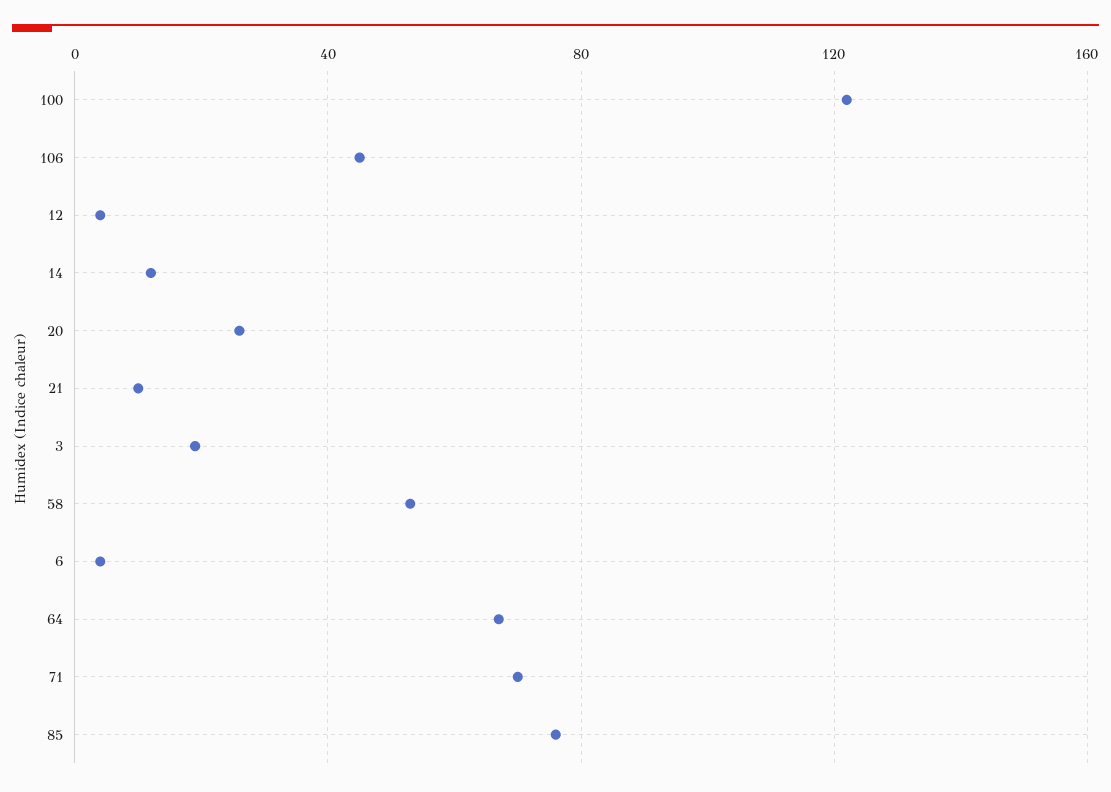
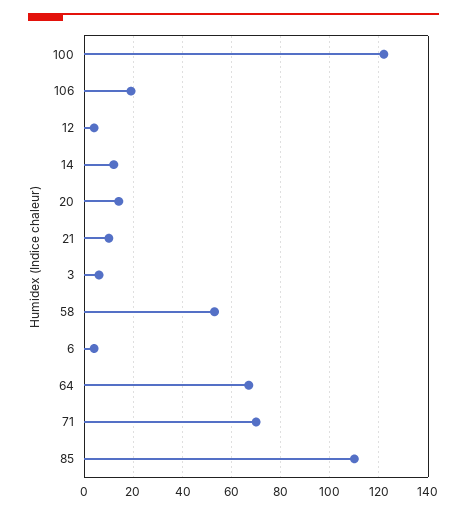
106: 45 -> 20
20: 25 -> 15
3: 20 -> 5
85: 75 -> 110

